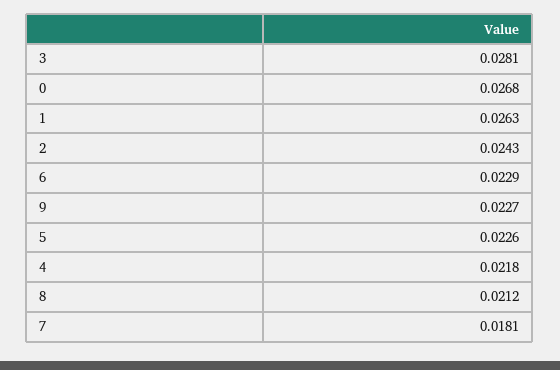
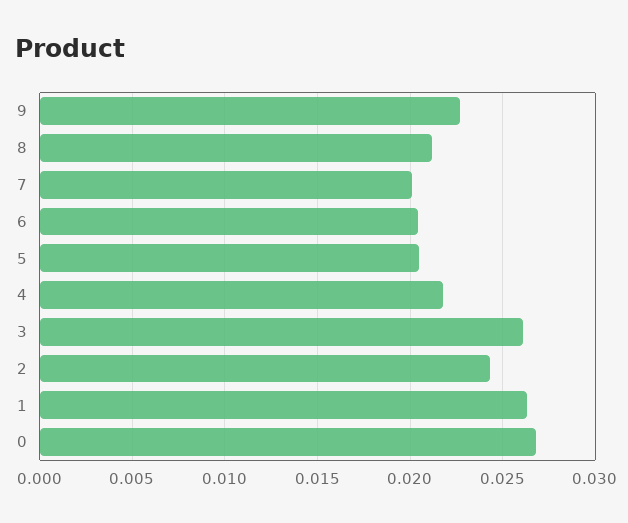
3: 0.0281 -> 0.026
6: 0.0229 -> 0.0205
5: 0.0226 -> 0.0205
7: 0.0181 -> 0.02

